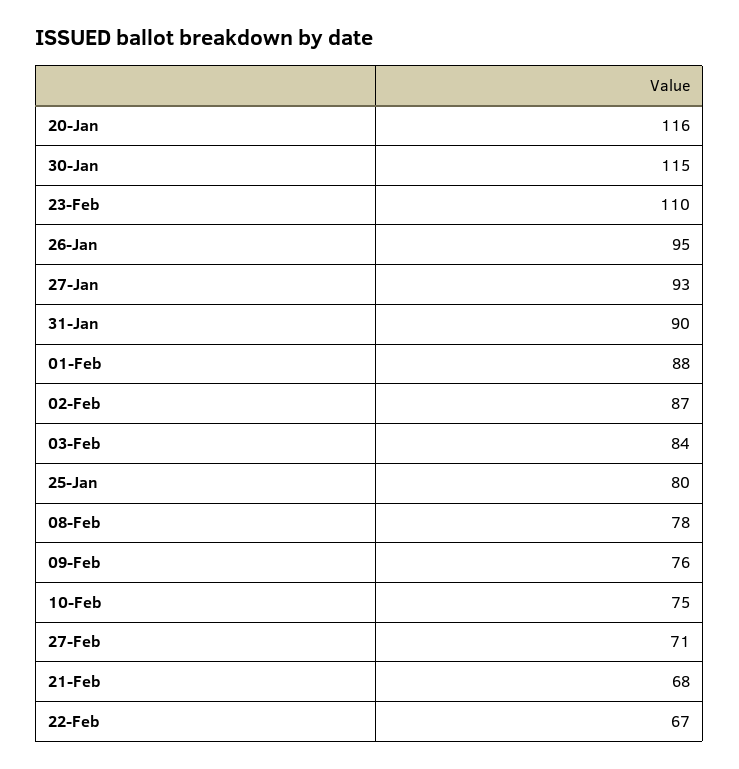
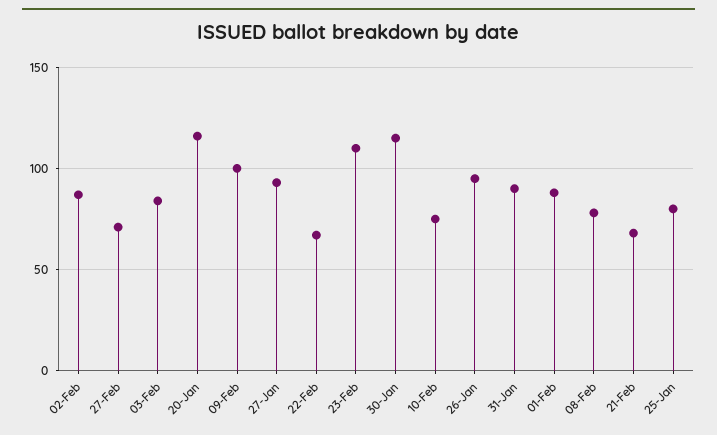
09-Feb: 76 -> 100

